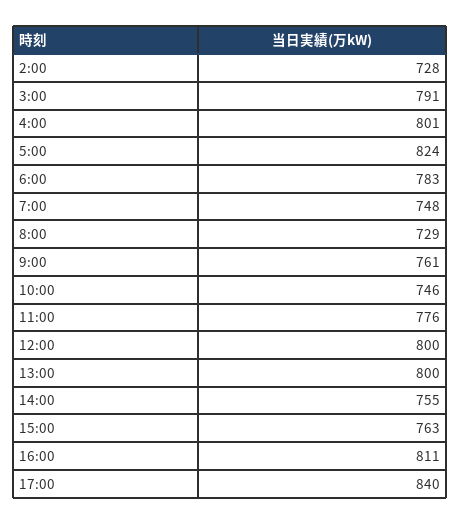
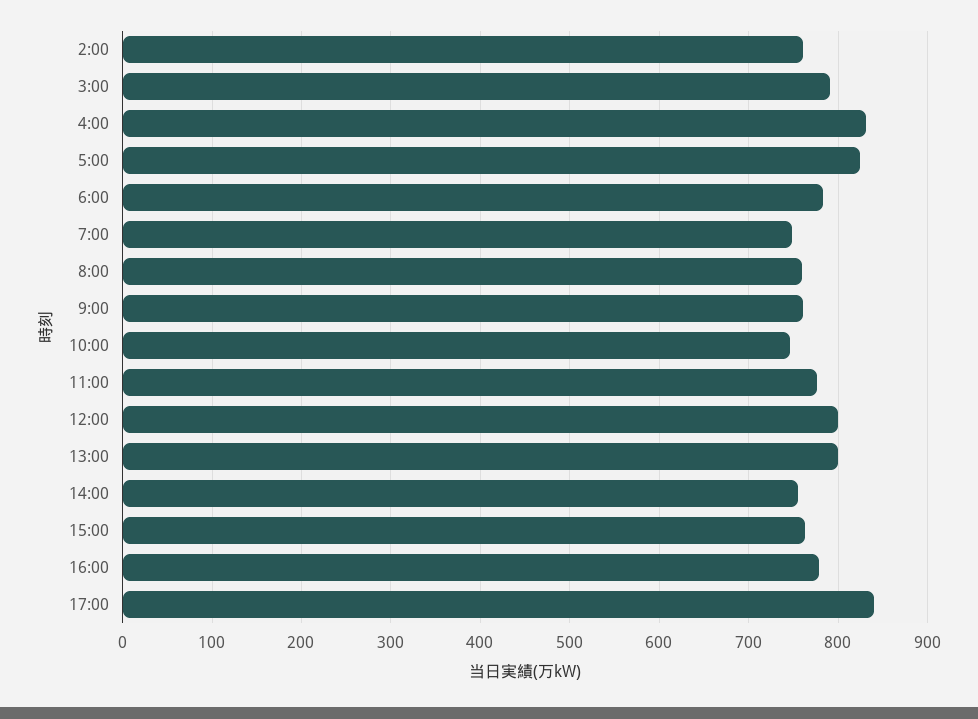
2:00: 728 -> 760
4:00: 801 -> 830
8:00: 729 -> 760
16:00: 811 -> 780

